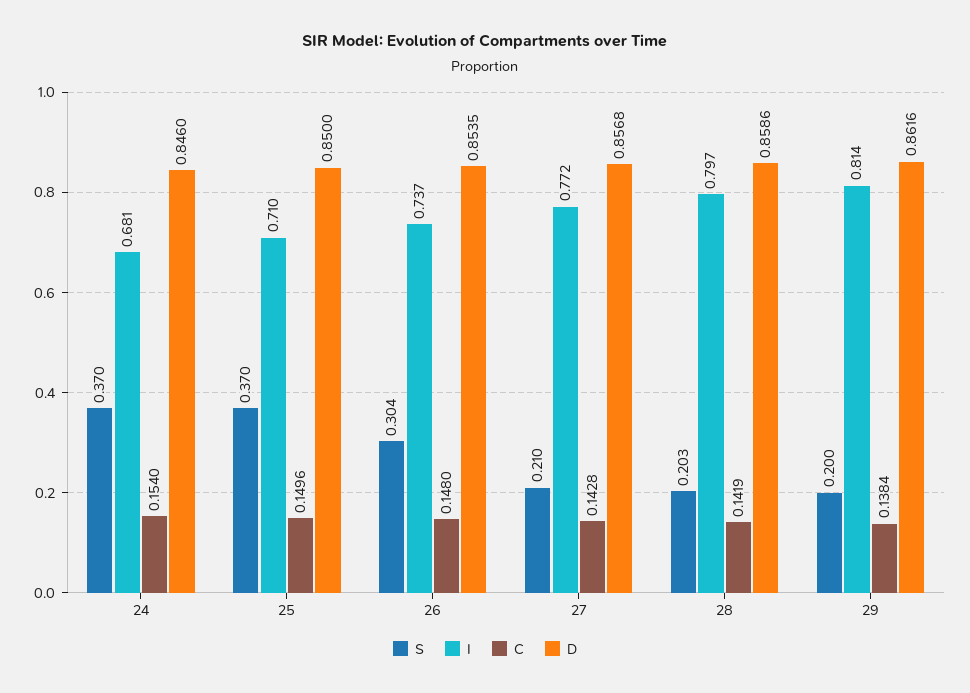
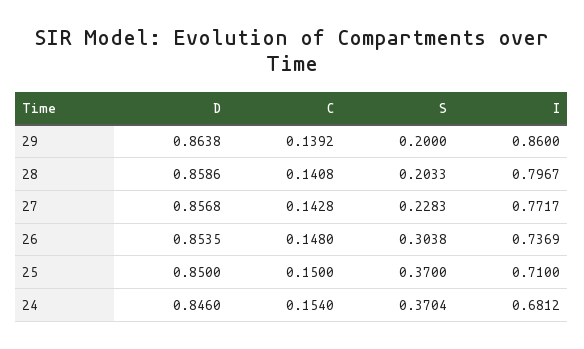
C, 25: 0.1496 -> 0.15
S, 27: 0.21 -> 0.2283
C, 28: 0.1419 -> 0.1408
I, 29: 0.814 -> 0.86
C, 29: 0.1384 -> 0.1392
D, 29: 0.8616 -> 0.8638

